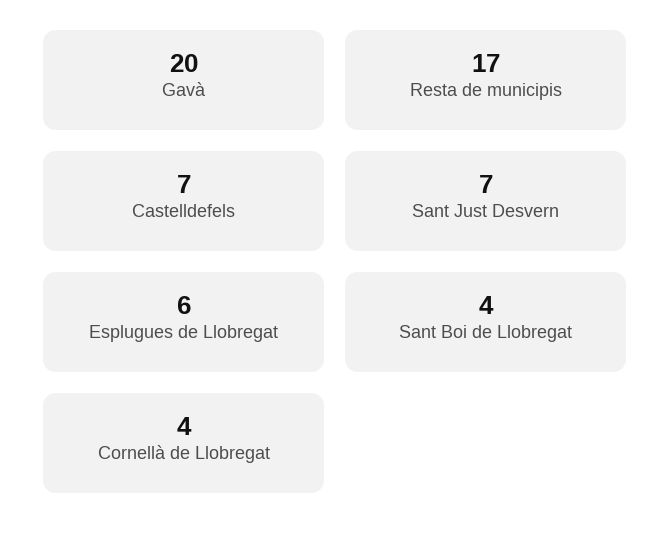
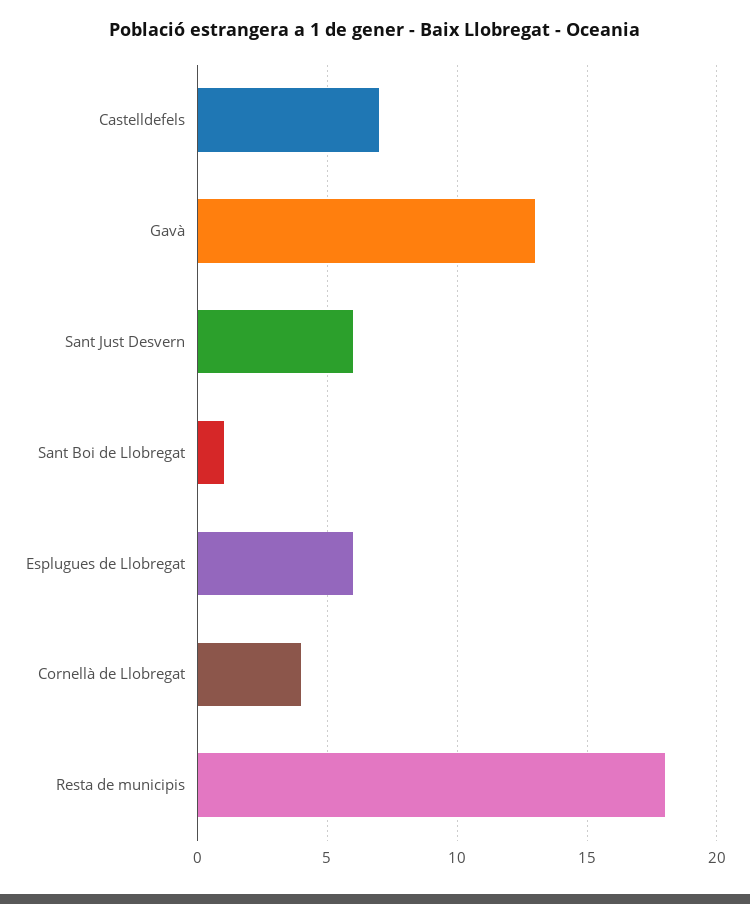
Gavà: 20 -> 13
Resta de municipis: 17 -> 18
Sant Just Desvern: 7 -> 6
Sant Boi de Llobregat: 4 -> 1

